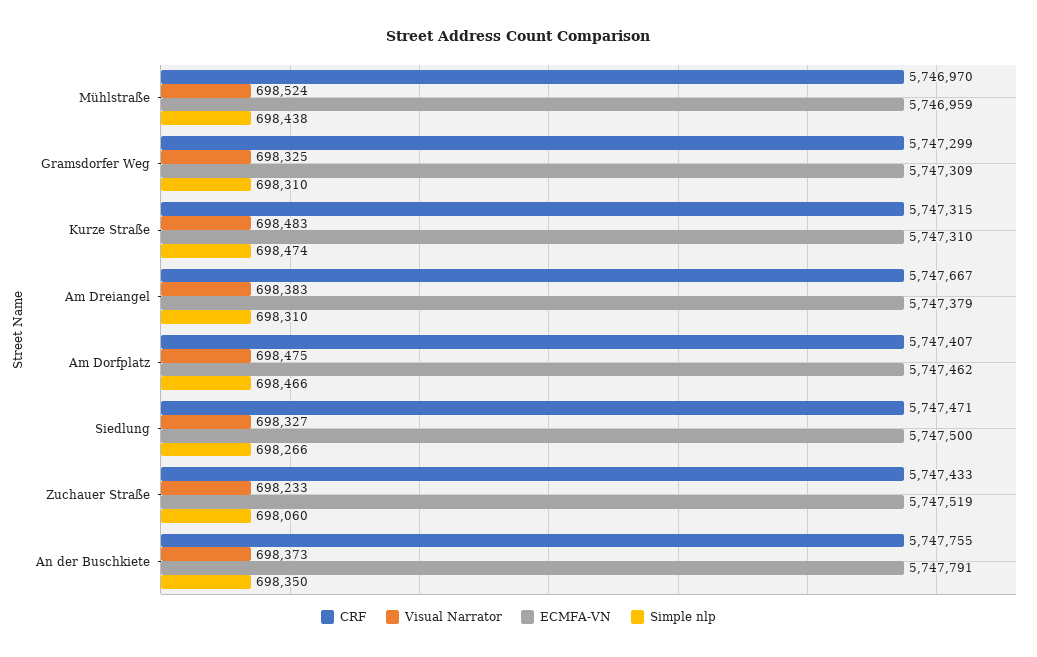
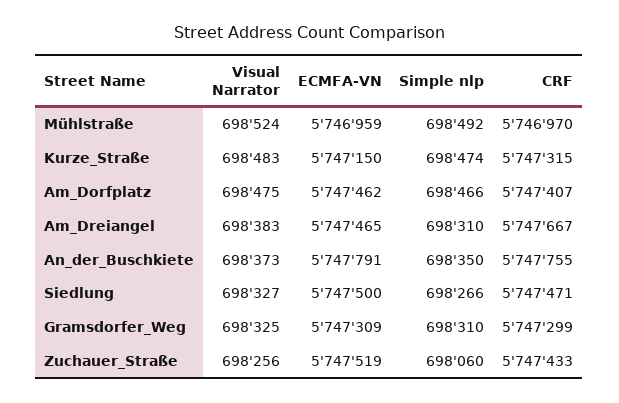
Simple nlp, Mühlstraße: 698438 -> 698492
ECMFA-VN, Kurze Straße: 5747310 -> 5747150
ECMFA-VN, Am Dreiangel: 5747379 -> 5747465
Visual Narrator, Zuchauer Straße: 698233 -> 698256

